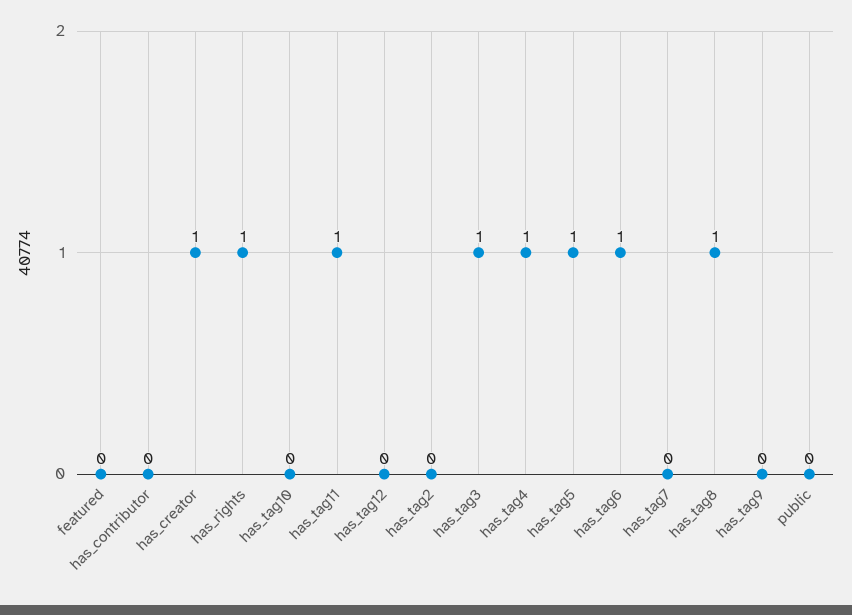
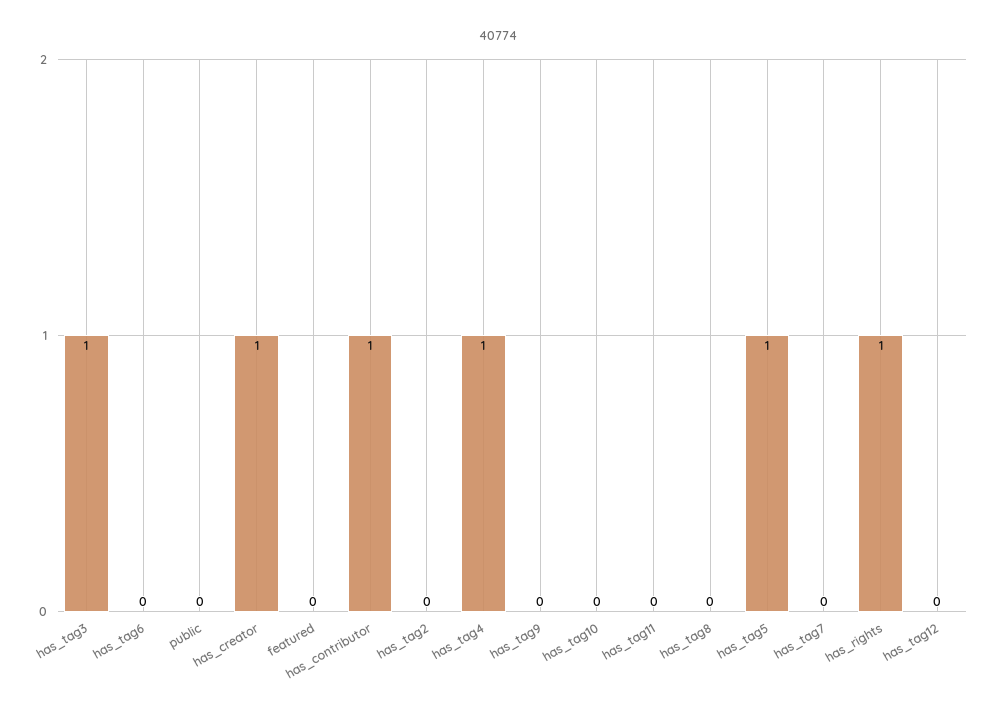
has_contributor: 0 -> 1
has_tag11: 1 -> 0
has_tag6: 1 -> 0
has_tag8: 1 -> 0

